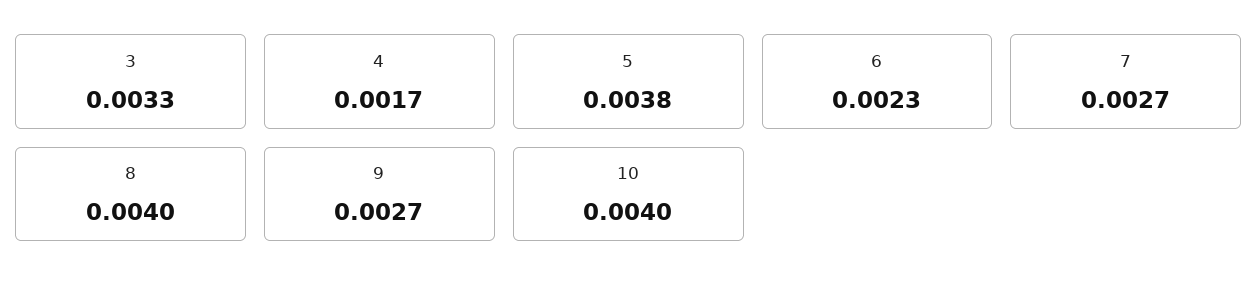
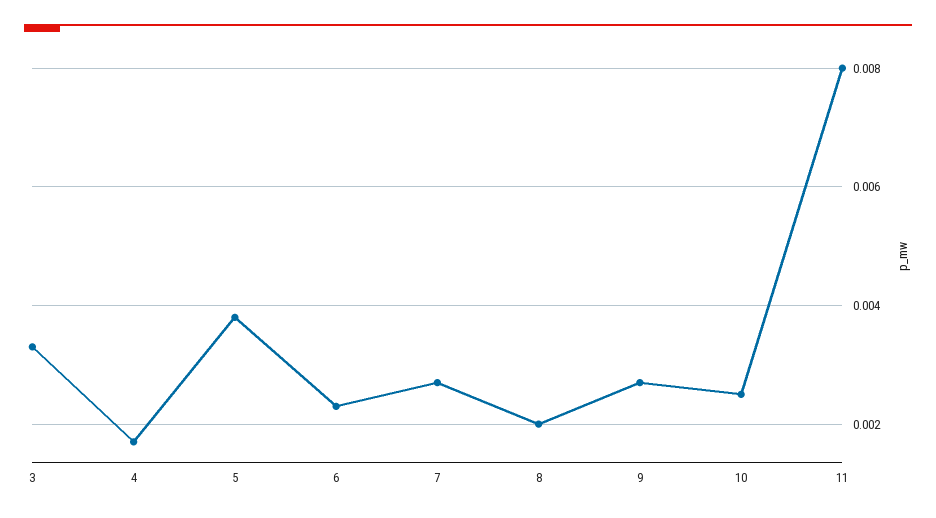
8: 0.004 -> 0.002
10: 0.004 -> 0.0025
11: none -> 0.008

